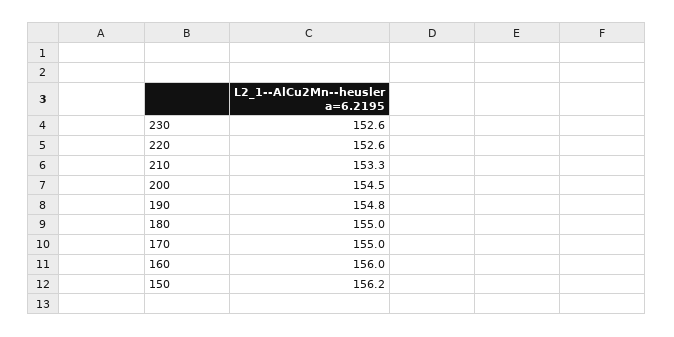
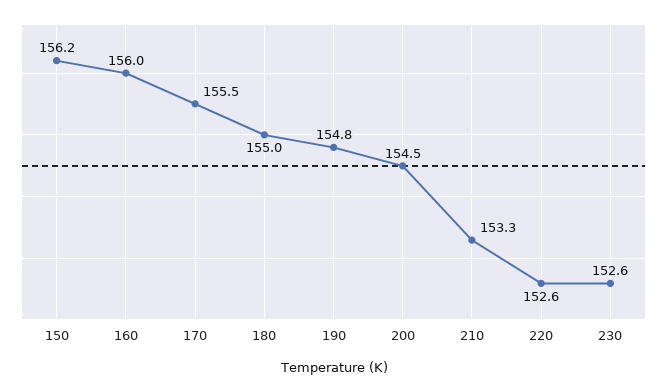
170: 155 -> 155.5

